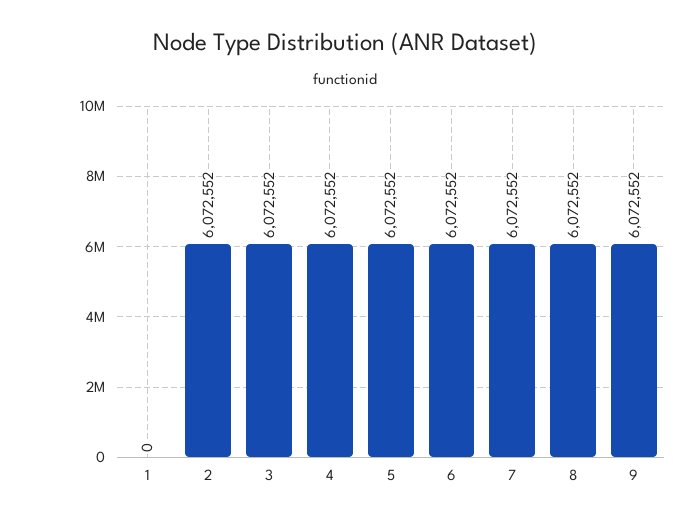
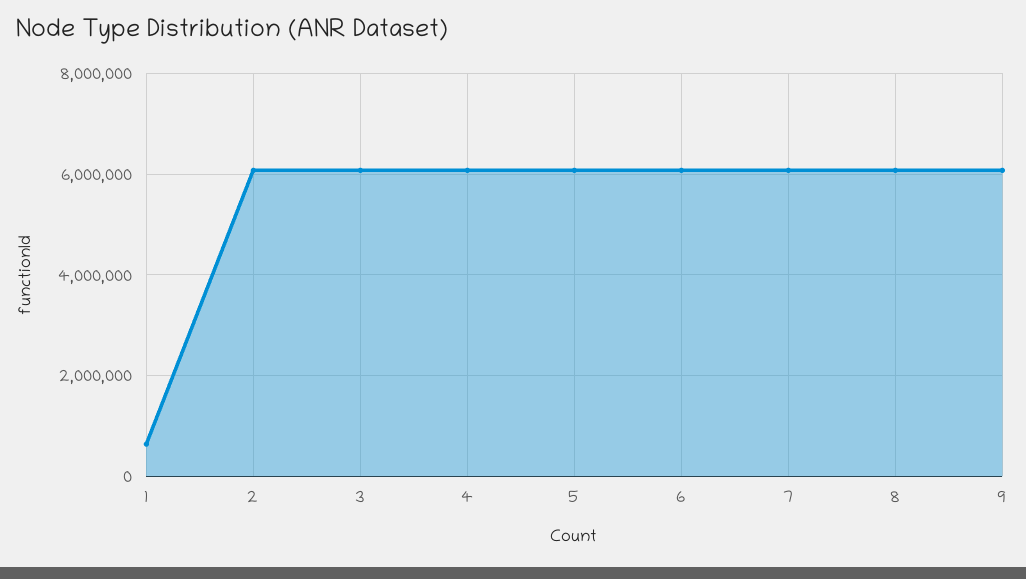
1: 0 -> 600000

